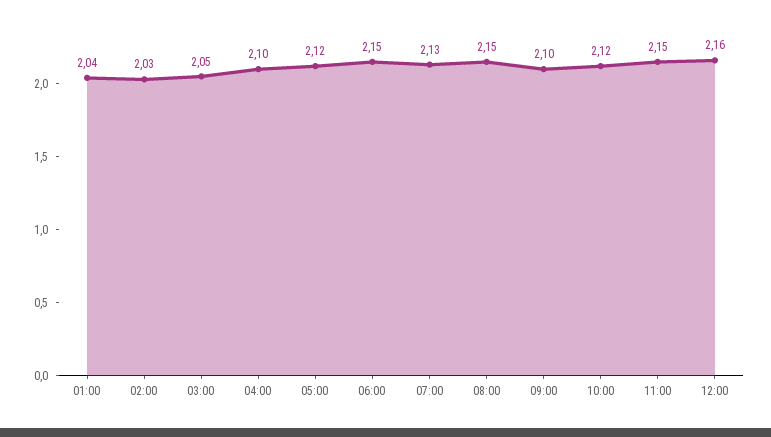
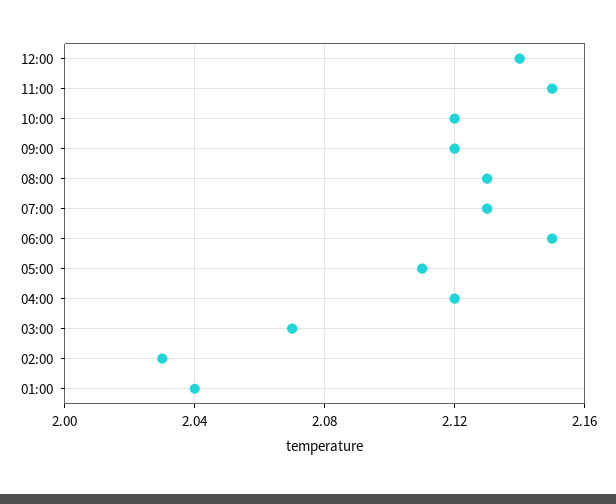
03:00: 2.05 -> 2.07
04:00: 2.1 -> 2.12
05:00: 2.12 -> 2.11
08:00: 2.15 -> 2.13
09:00: 2.1 -> 2.12
12:00: 2.16 -> 2.14

